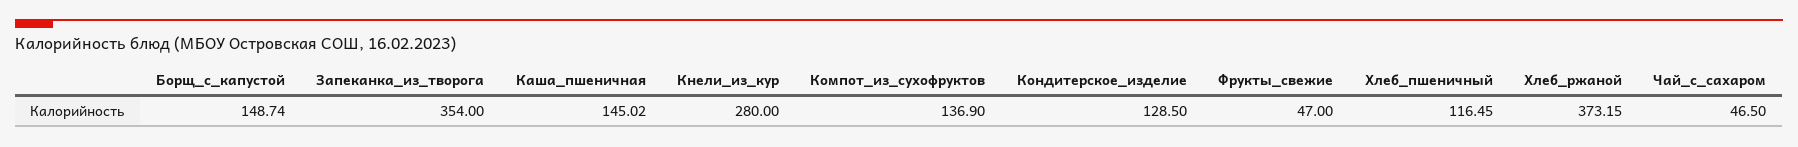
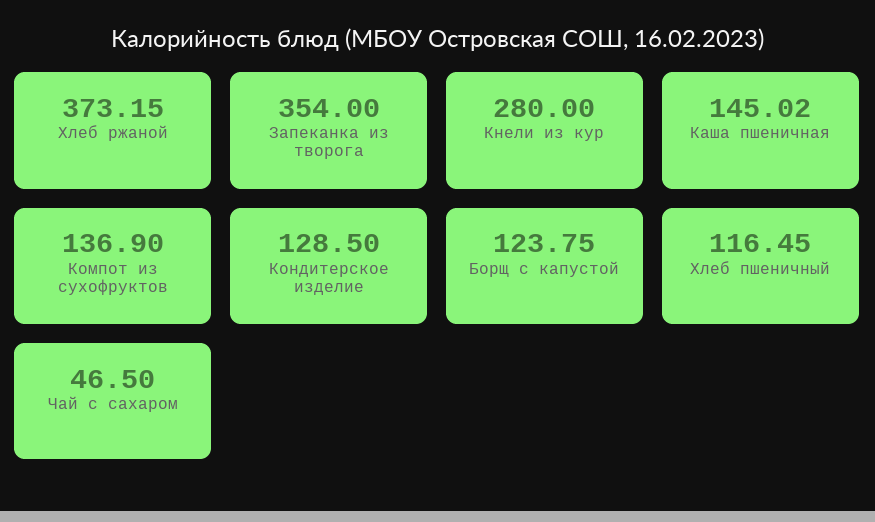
Борщ_с_капустой: 148.74 -> 123.75
Фрукты_свежие: 47 -> none

